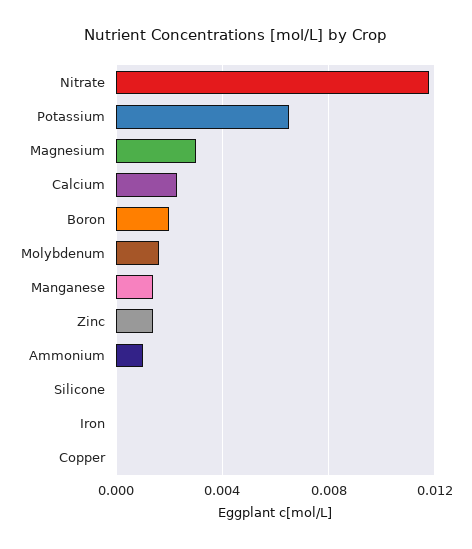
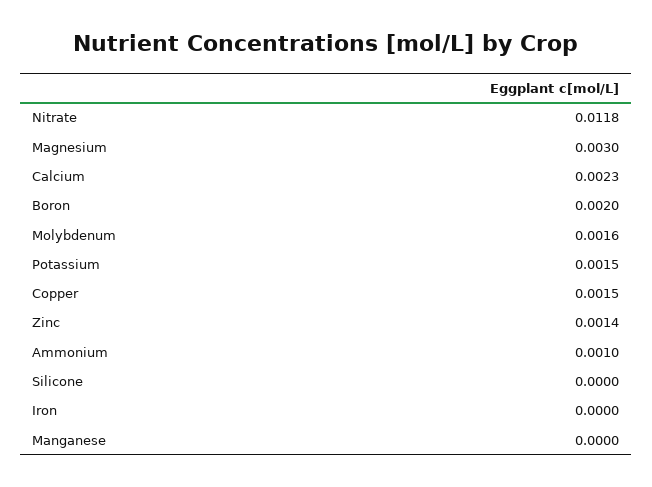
Potassium: 0.0065 -> 0.0015
Manganese: 0.0015 -> 0
Copper: 0 -> 0.0015

